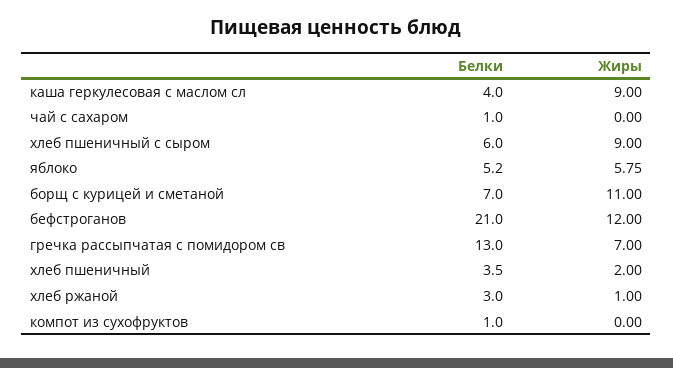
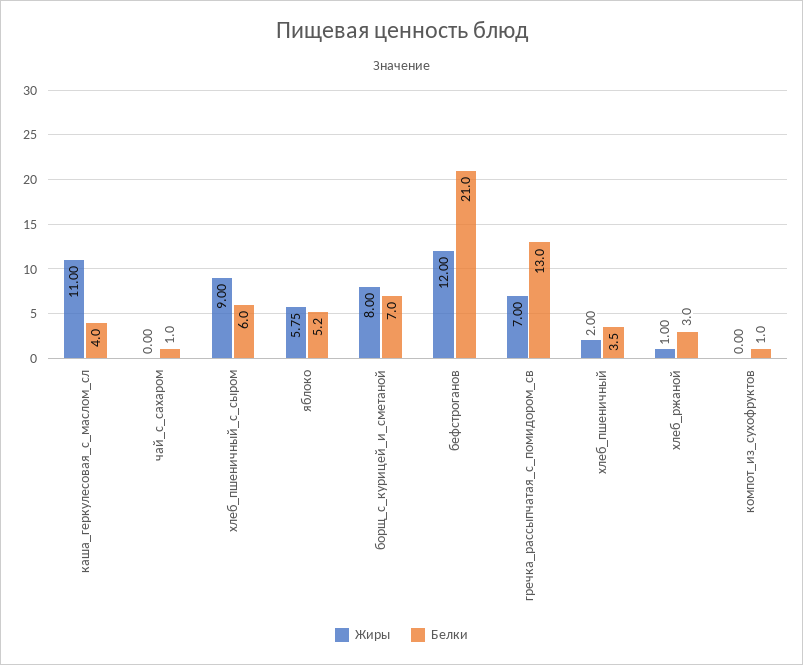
Жиры, каша геркулесовая с маслом сл: 9 -> 11
Жиры, борщ с курицей и сметаной: 11 -> 8

